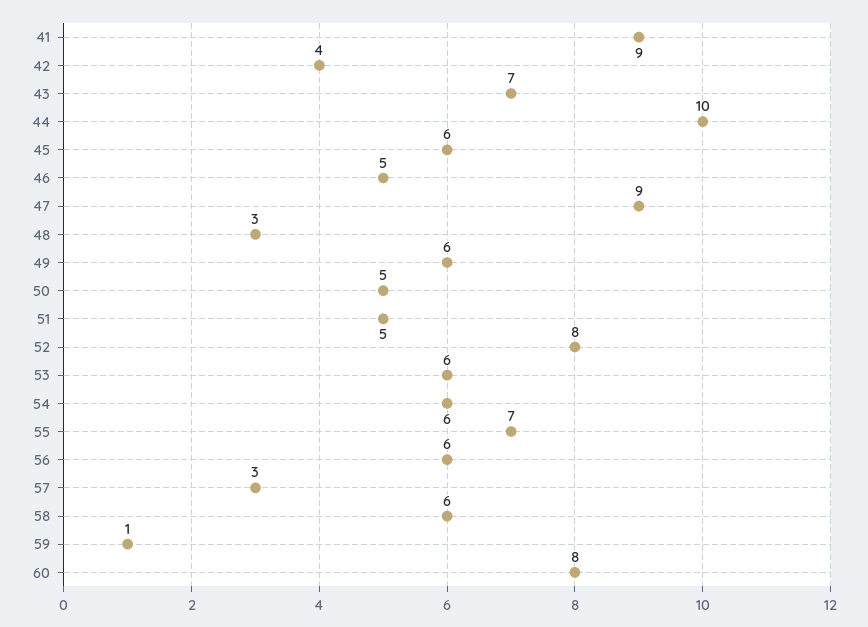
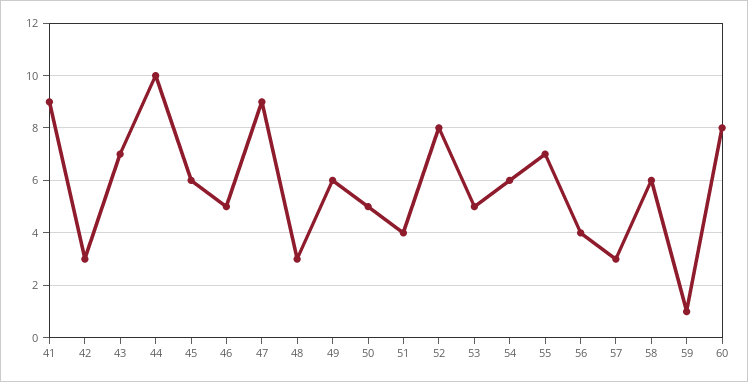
42: 4 -> 3
51: 5 -> 4
53: 6 -> 5
56: 6 -> 4

